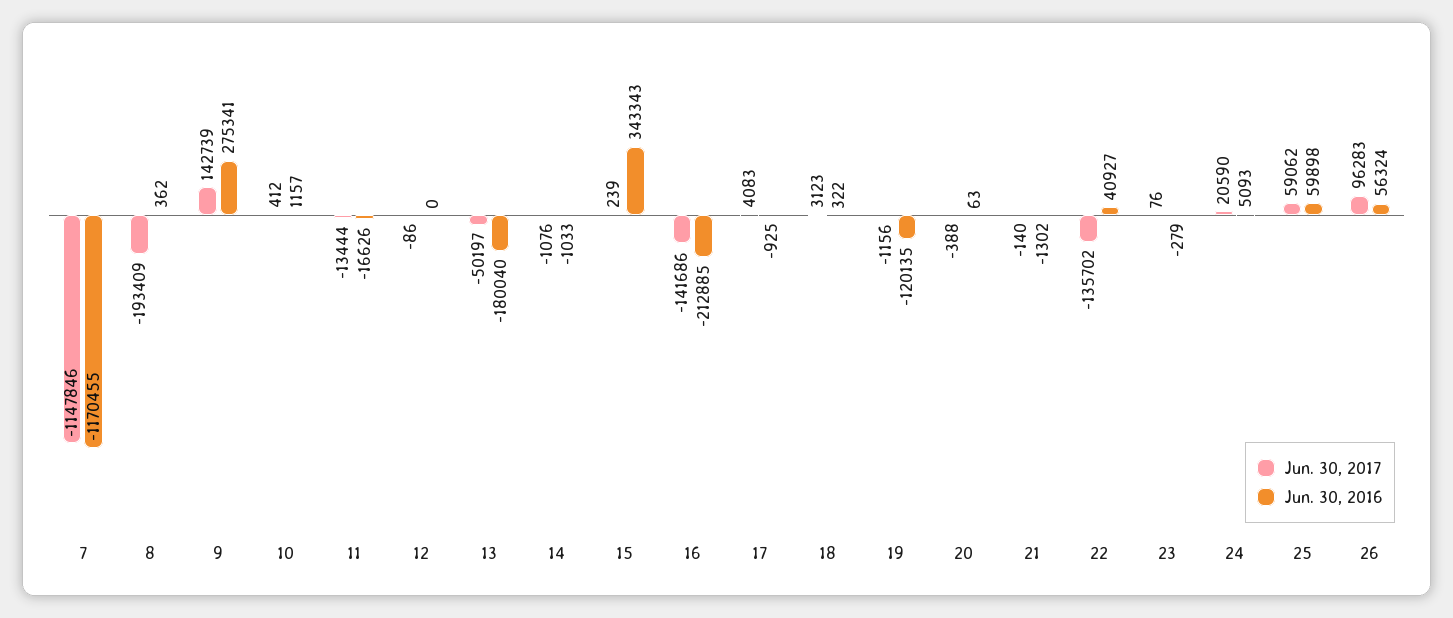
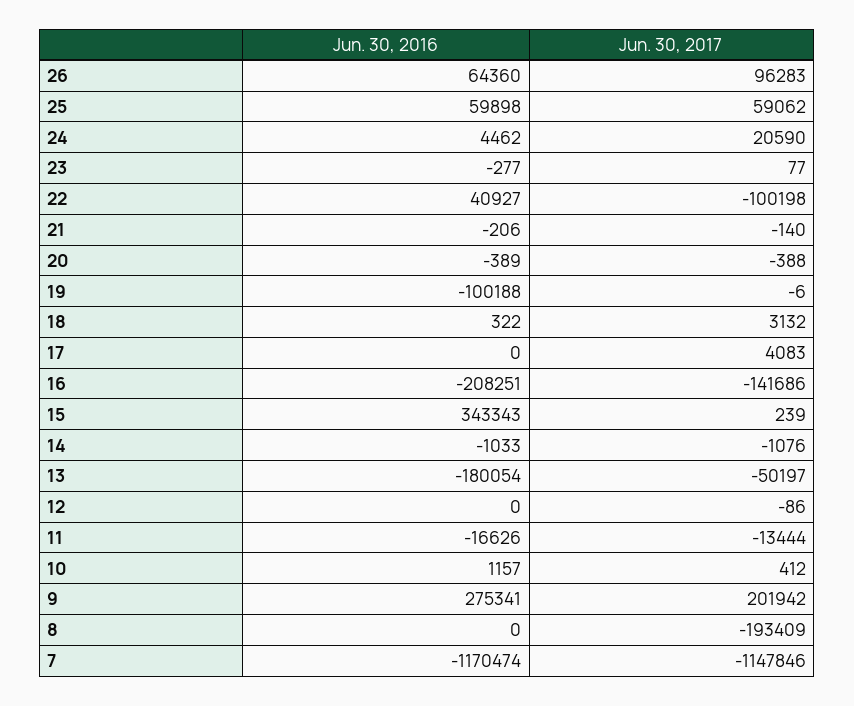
Jun. 30, 2016, 7: -1170455 -> -1170474
Jun. 30, 2016, 8: 362 -> 0
Jun. 30, 2017, 9: 142739 -> 201942
Jun. 30, 2016, 13: -180040 -> -180054
Jun. 30, 2016, 16: -212885 -> -208251
Jun. 30, 2016, 17: -925 -> 0
Jun. 30, 2017, 18: 3123 -> 3132
Jun. 30, 2017, 19: -1156 -> -6
Jun. 30, 2016, 19: -120135 -> -100188
Jun. 30, 2016, 20: 63 -> -389
Jun. 30, 2016, 21: -1302 -> -206
Jun. 30, 2017, 22: -135702 -> -100198
Jun. 30, 2017, 23: 76 -> 77
Jun. 30, 2016, 23: -279 -> -277
Jun. 30, 2016, 24: 5093 -> 4462
Jun. 30, 2016, 26: 56324 -> 64360

